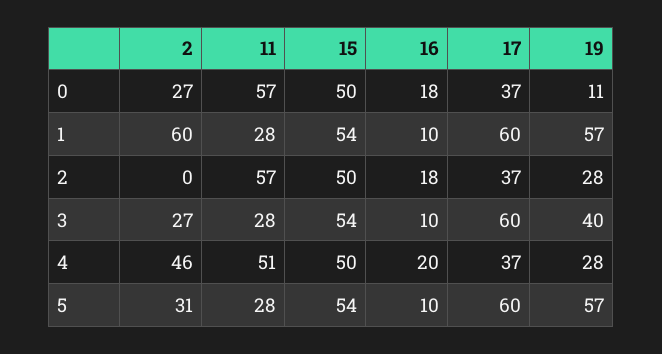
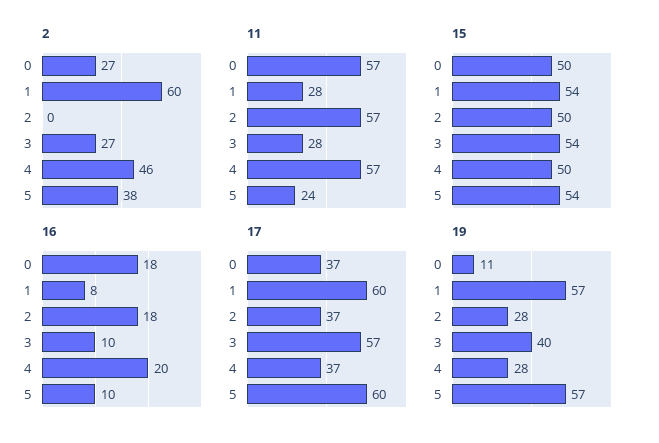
16, 1: 10 -> 8
17, 3: 60 -> 57
11, 4: 51 -> 57
2, 5: 31 -> 38
11, 5: 28 -> 24

